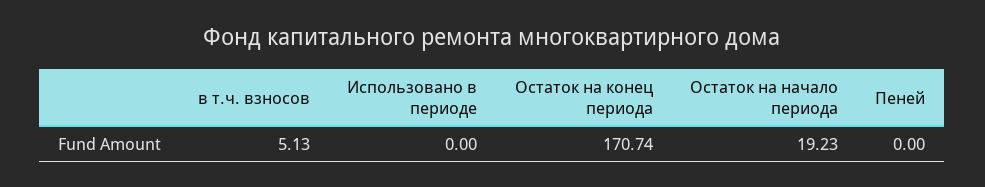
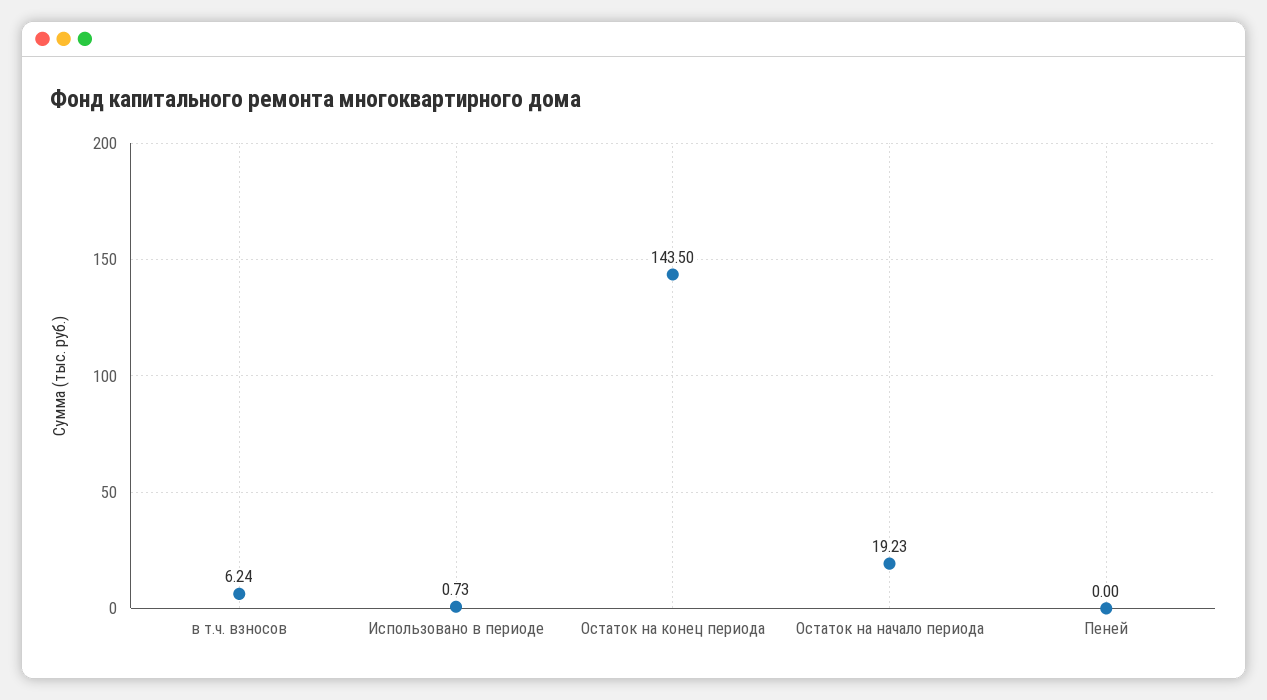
в т.ч. взносов: 5.13 -> 6.24
Использовано в периоде: 0 -> 0.73
Остаток на конец периода: 170.74 -> 143.5

